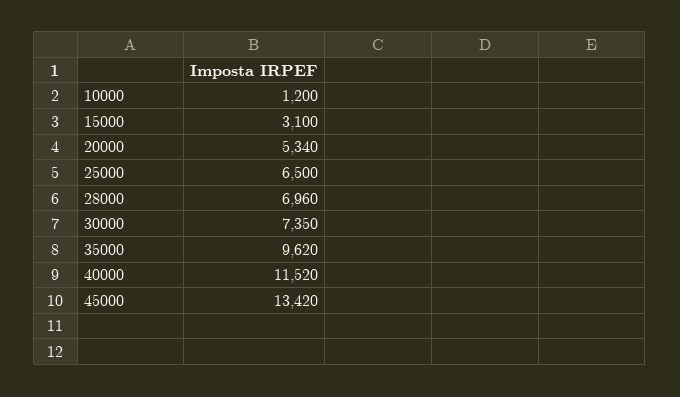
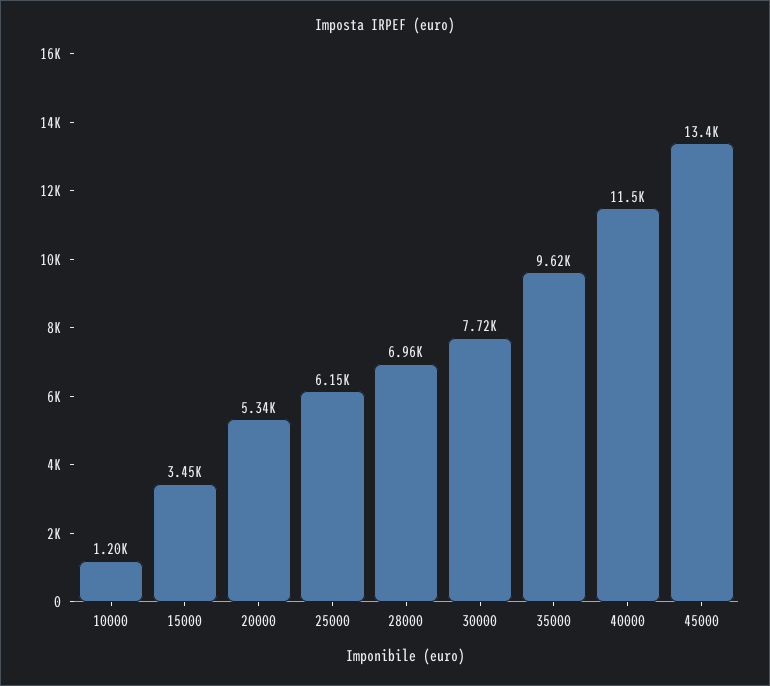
15000: 3100 -> 3450
25000: 6500 -> 6150
30000: 7350 -> 7720

